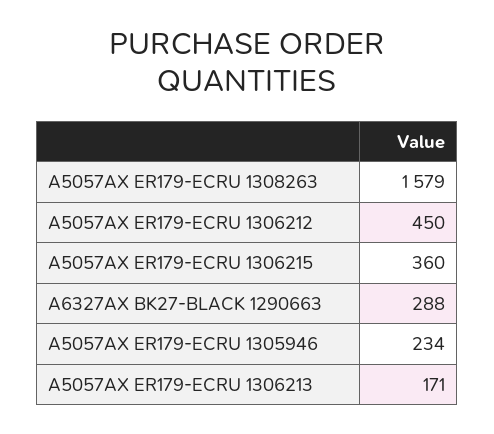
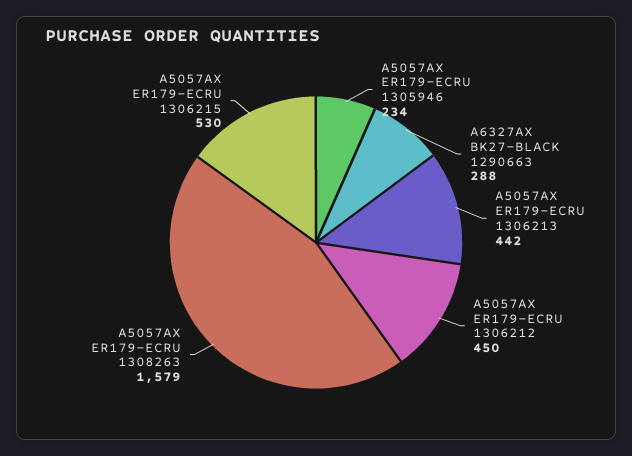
A5057AX ER179-ECRU 1306215: 360 -> 530
A5057AX ER179-ECRU 1306213: 171 -> 442

